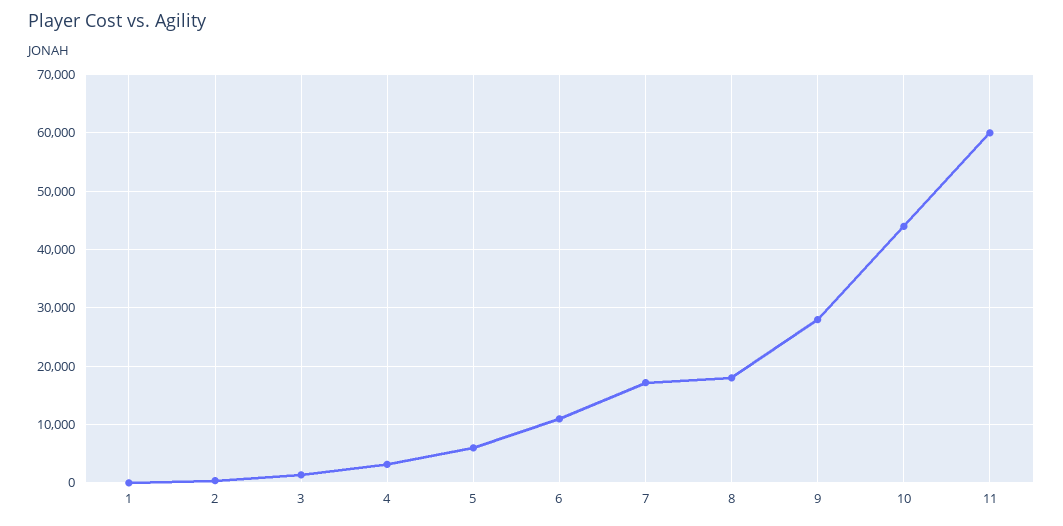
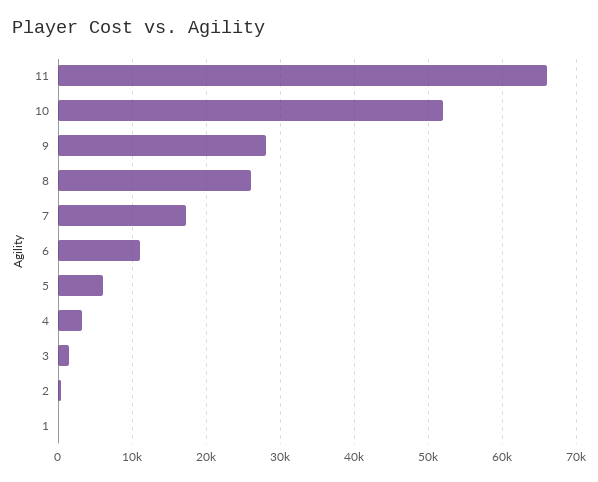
8: 18000 -> 26000
10: 44000 -> 52000
11: 60000 -> 66000

